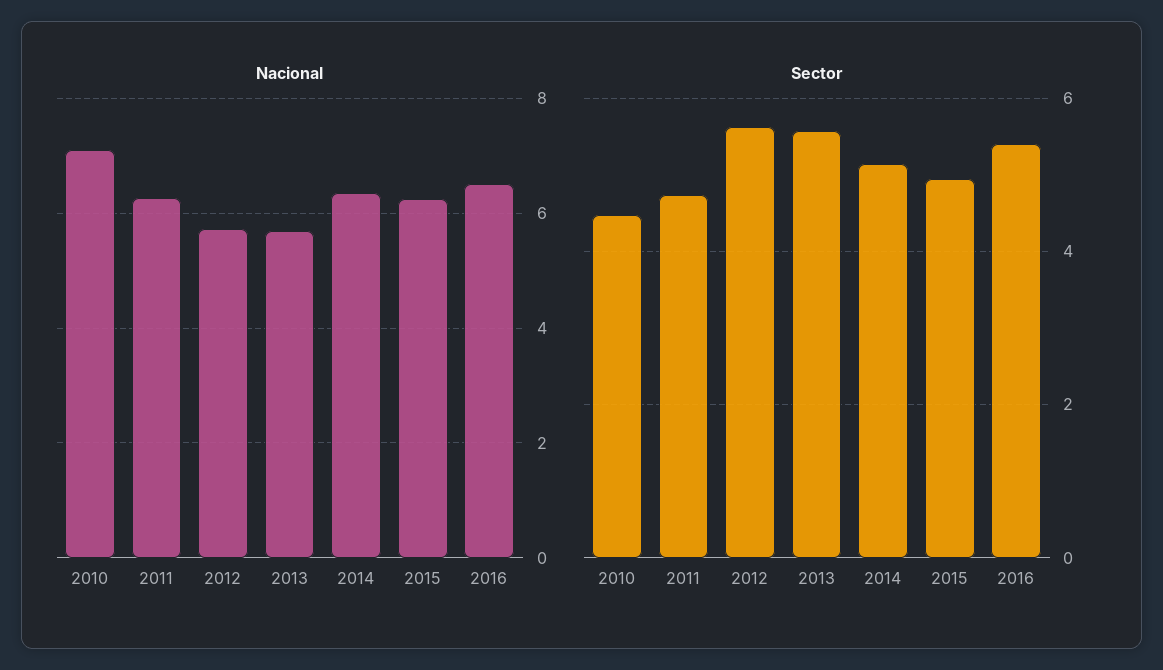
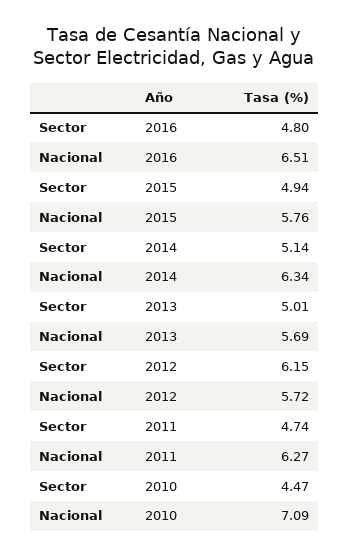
Nacional, 2015: 6.2 -> 5.76
Sector, 2012: 5.6 -> 6.15
Sector, 2013: 5.6 -> 5.01
Sector, 2016: 5.4 -> 4.8

